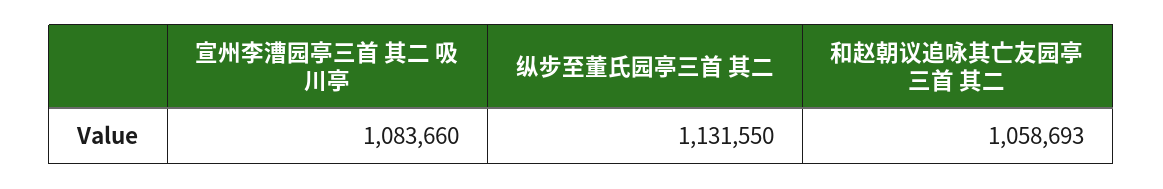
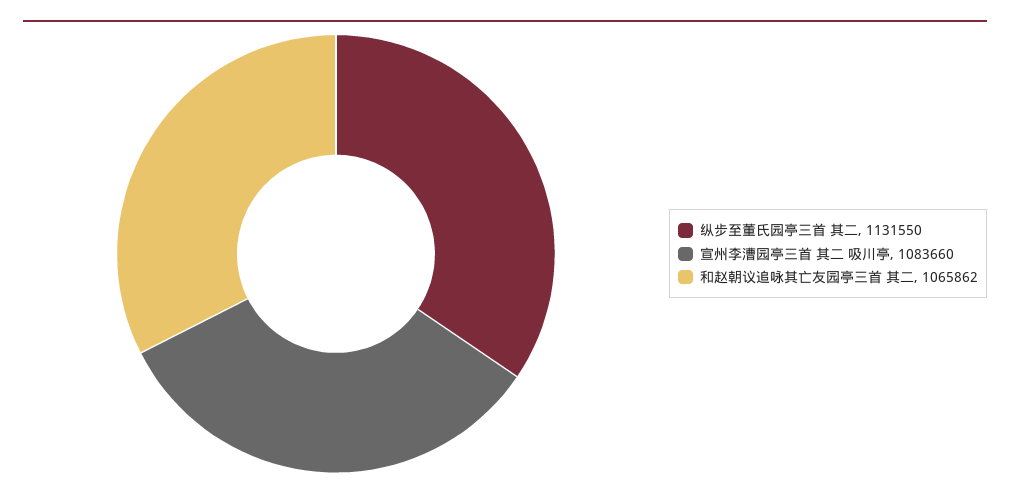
和赵朝议追咏其亡友园亭三首 其二: 1058693 -> 1065862

